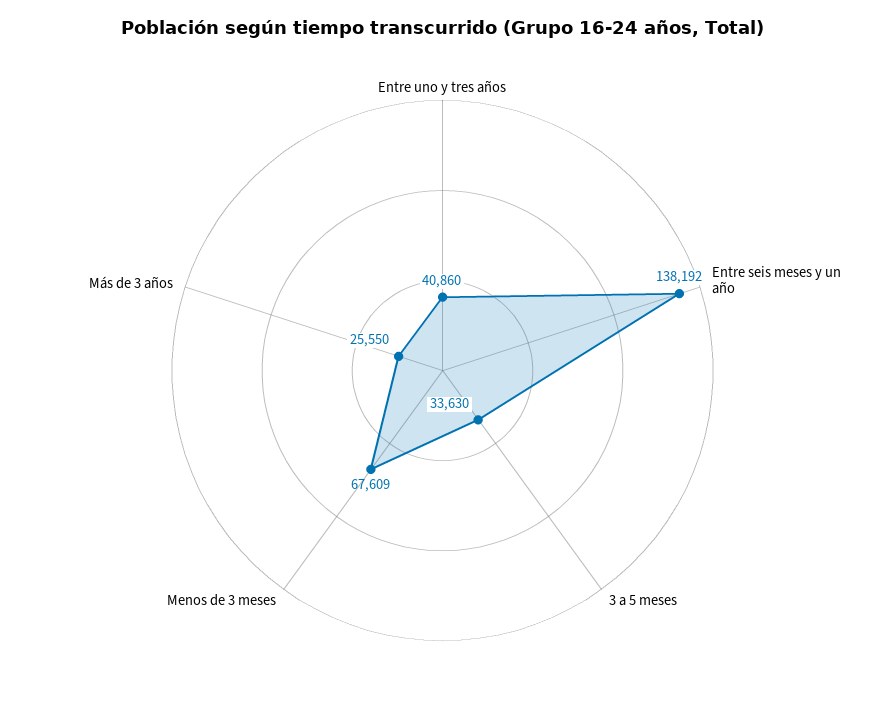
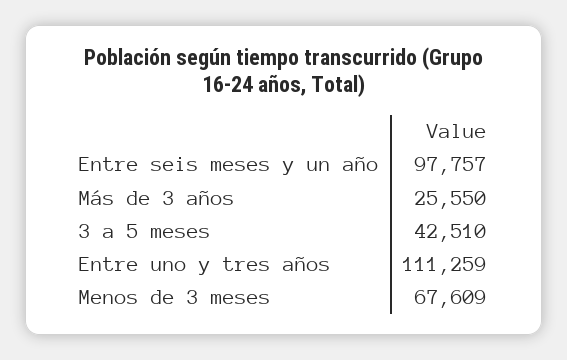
Entre uno y tres años: 40860 -> 111259
Entre seis meses y un año: 138192 -> 97757
3 a 5 meses: 33630 -> 42510

